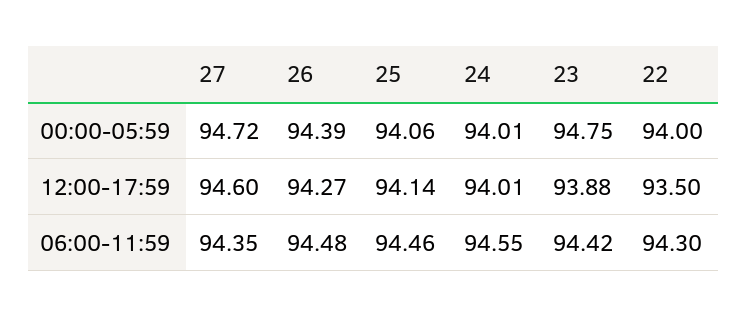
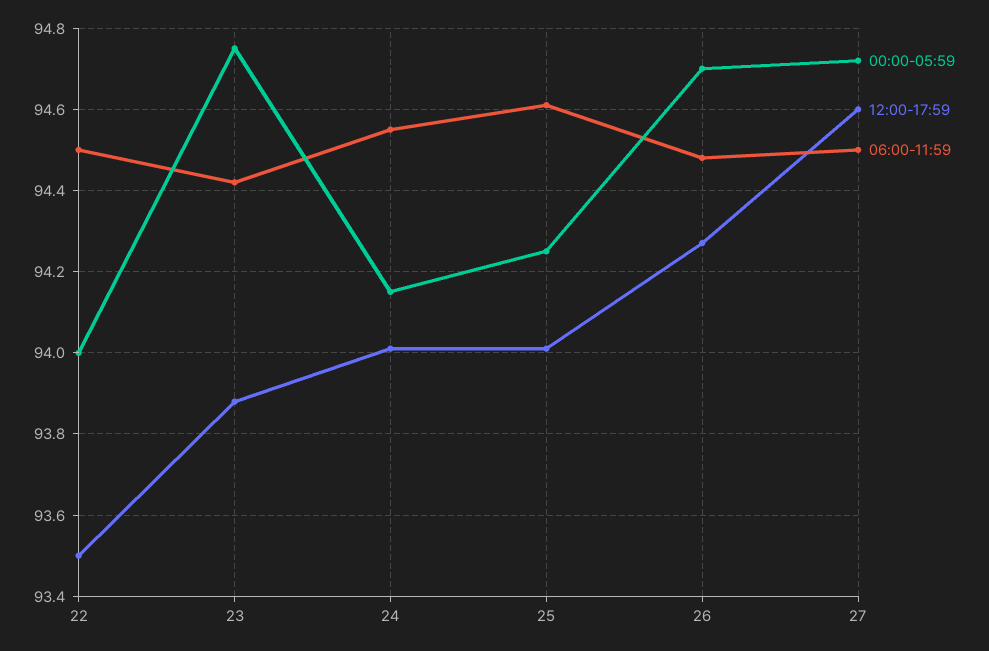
00:00-05:59, 26: 94.39 -> 94.7
00:00-05:59, 25: 94.06 -> 94.25
00:00-05:59, 24: 94.01 -> 94.15
12:00-17:59, 25: 94.14 -> 94
06:00-11:59, 27: 94.35 -> 94.5
06:00-11:59, 25: 94.46 -> 94.6
06:00-11:59, 22: 94.3 -> 94.5

